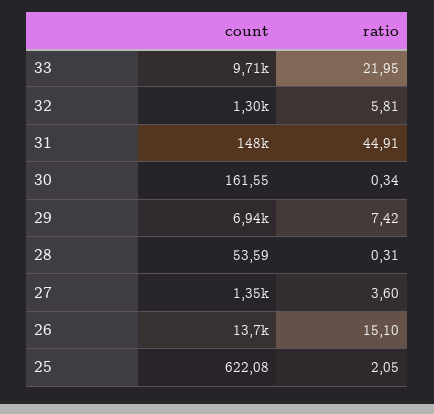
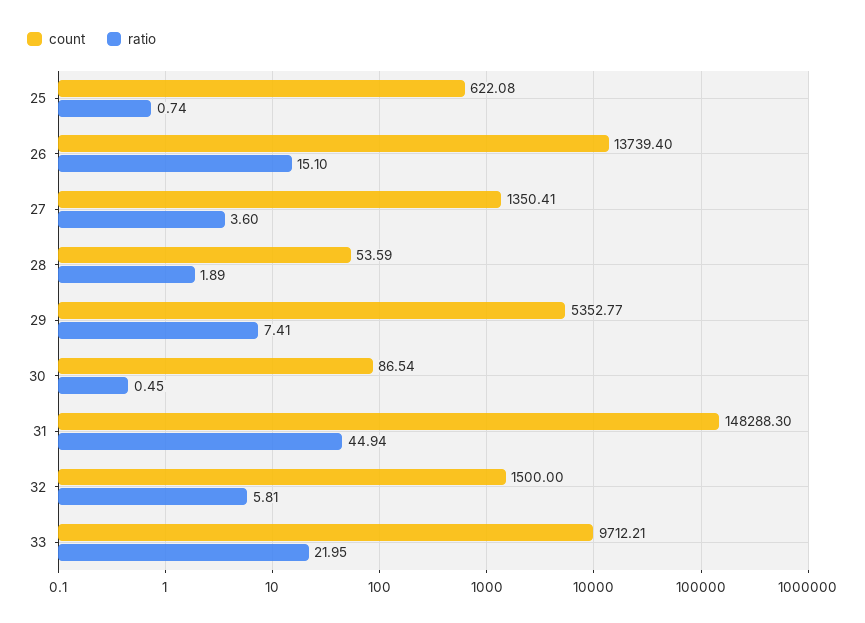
count, 32: 1300 -> 1500
ratio, 31: 44.91 -> 44.94
count, 30: 161.55 -> 86.54
ratio, 30: 0.34 -> 0.45
count, 29: 6940 -> 5352.77
ratio, 29: 7.42 -> 7.41
ratio, 28: 0.31 -> 1.89
ratio, 25: 2.05 -> 0.74

